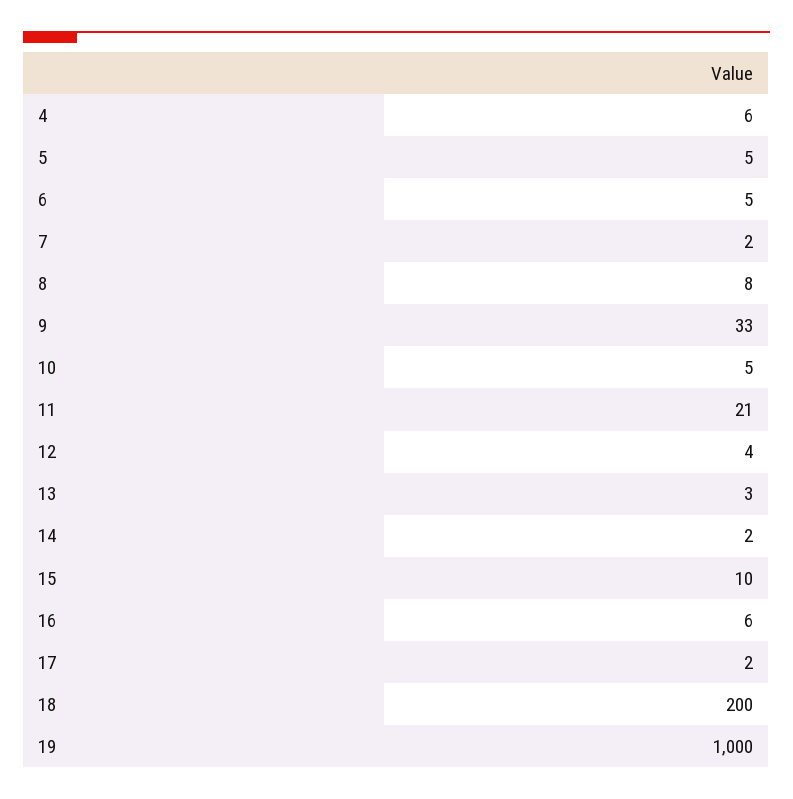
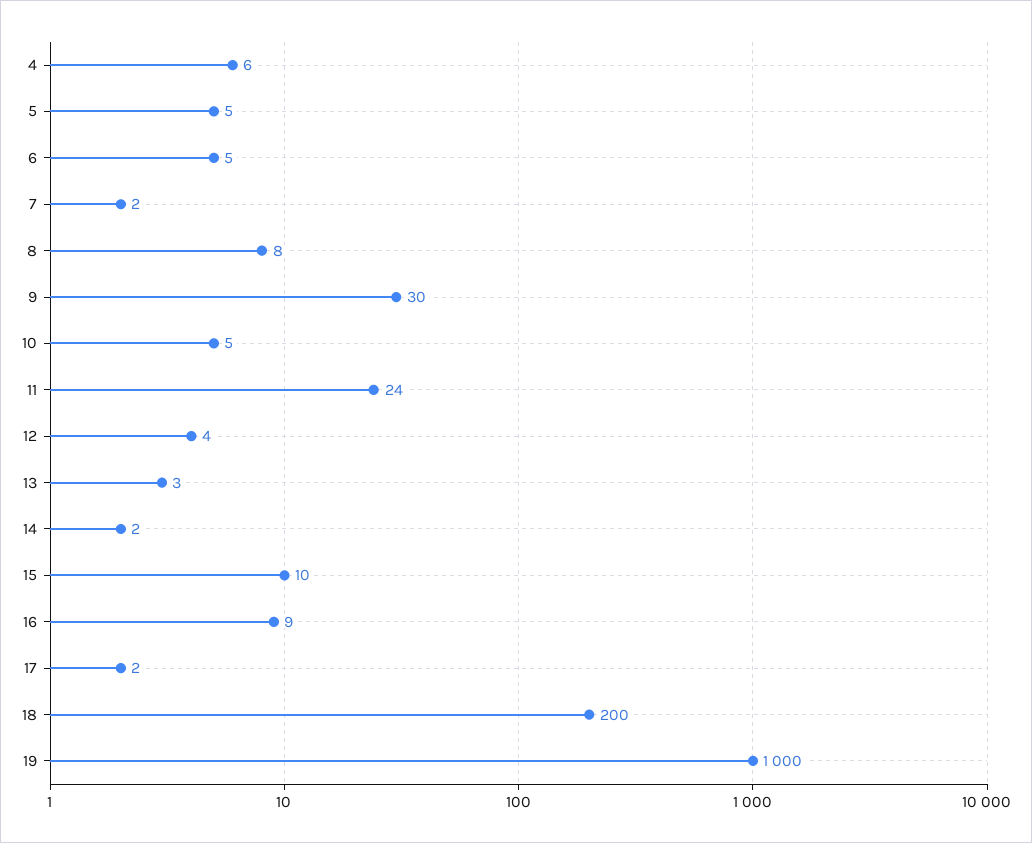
9: 33 -> 30
11: 21 -> 24
16: 6 -> 9

